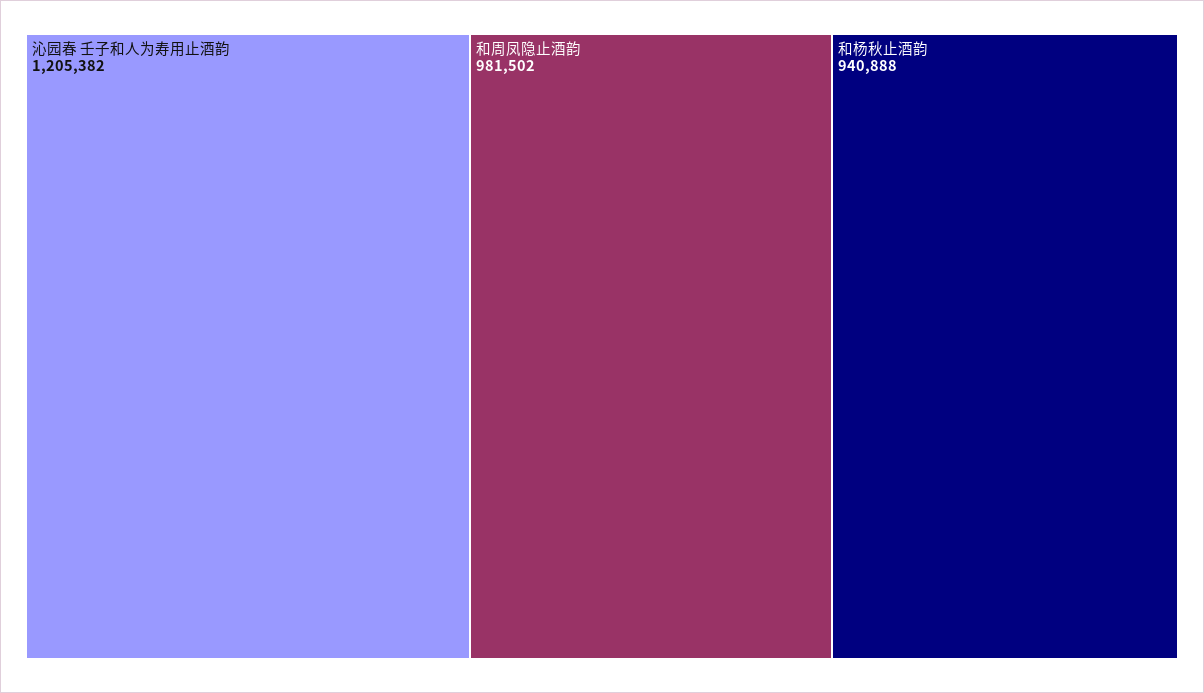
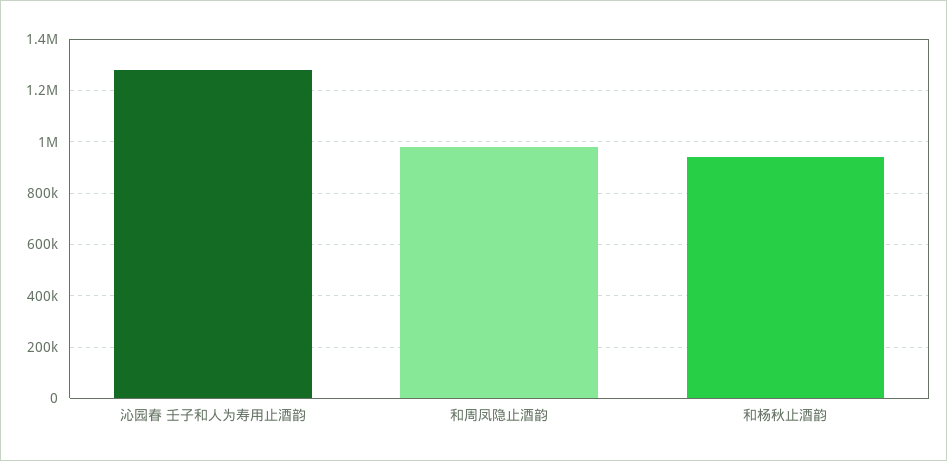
沁园春 壬子和人为寿用止酒韵: 1205382 -> 1275000

